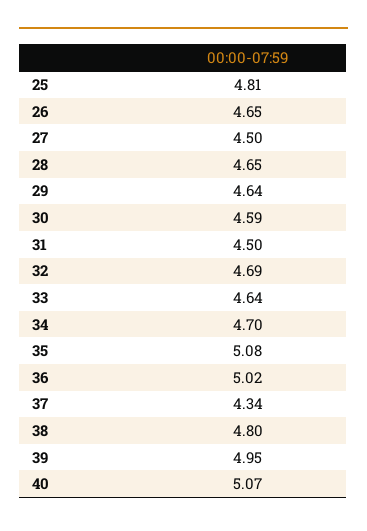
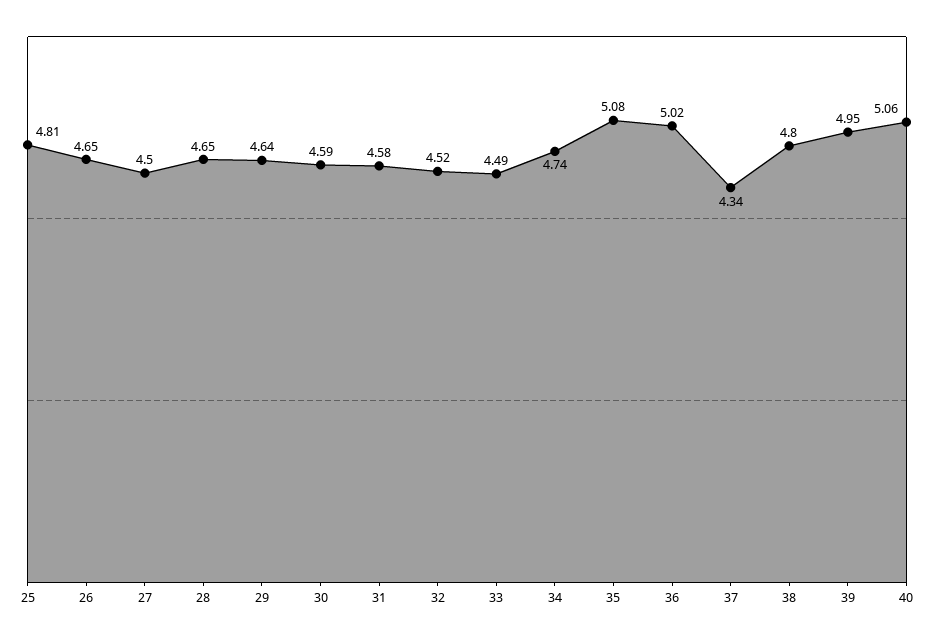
31: 4.5 -> 4.58
32: 4.69 -> 4.52
33: 4.64 -> 4.49
34: 4.7 -> 4.74
40: 5.07 -> 5.06

